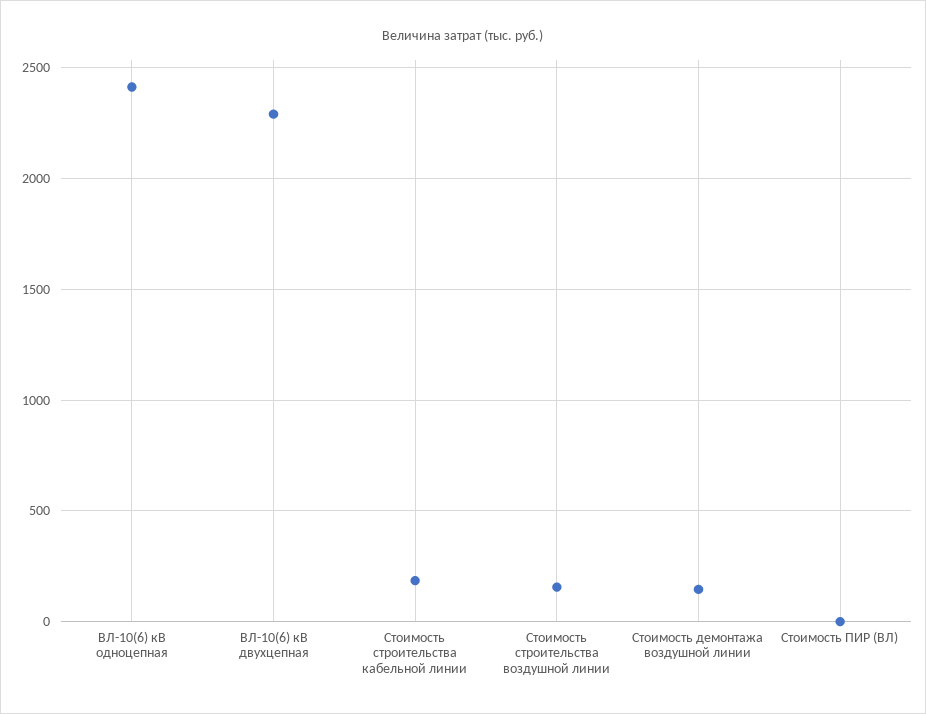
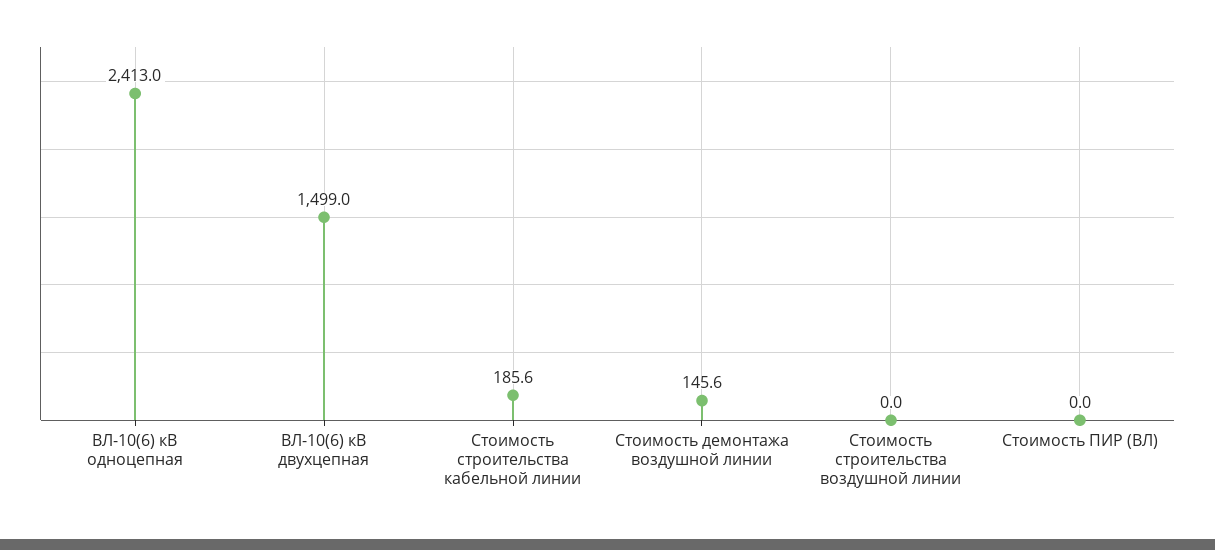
ВЛ-10(6) кВ двухцепная: 2300 -> 1499
Стоимость строительства воздушной линии: 150 -> 0

